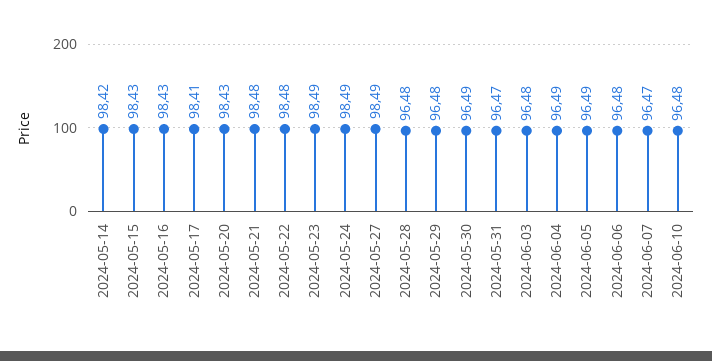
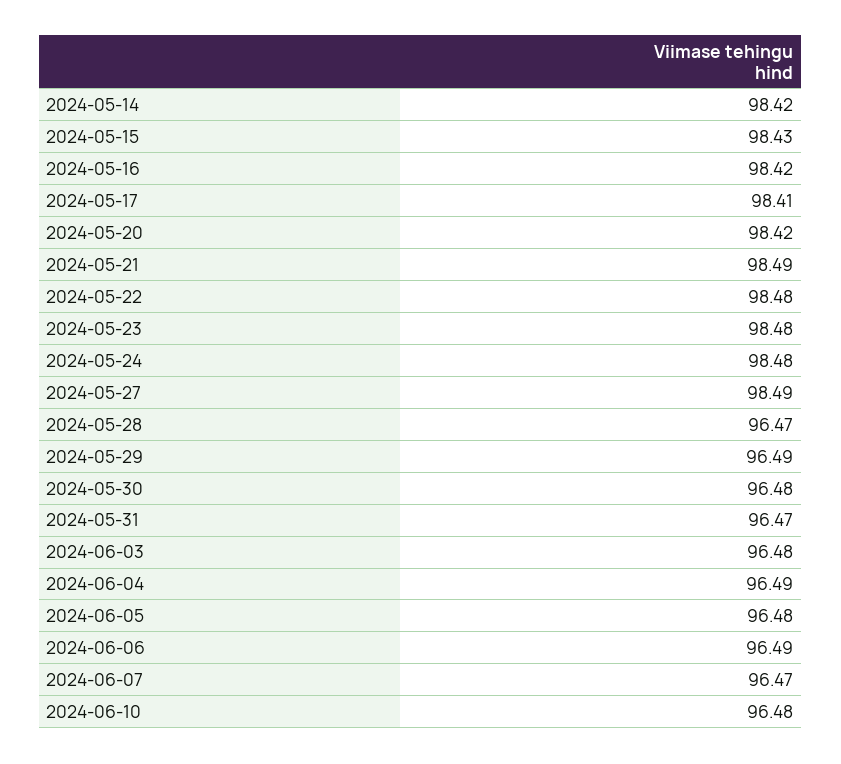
2024-05-16: 98.43 -> 98.42
2024-05-20: 98.43 -> 98.42
2024-05-21: 98.48 -> 98.49
2024-05-23: 98.49 -> 98.48
2024-05-24: 98.49 -> 98.48
2024-05-28: 96.48 -> 96.47
2024-05-29: 96.48 -> 96.49
2024-05-30: 96.49 -> 96.48
2024-06-05: 96.49 -> 96.48
2024-06-06: 96.48 -> 96.49

